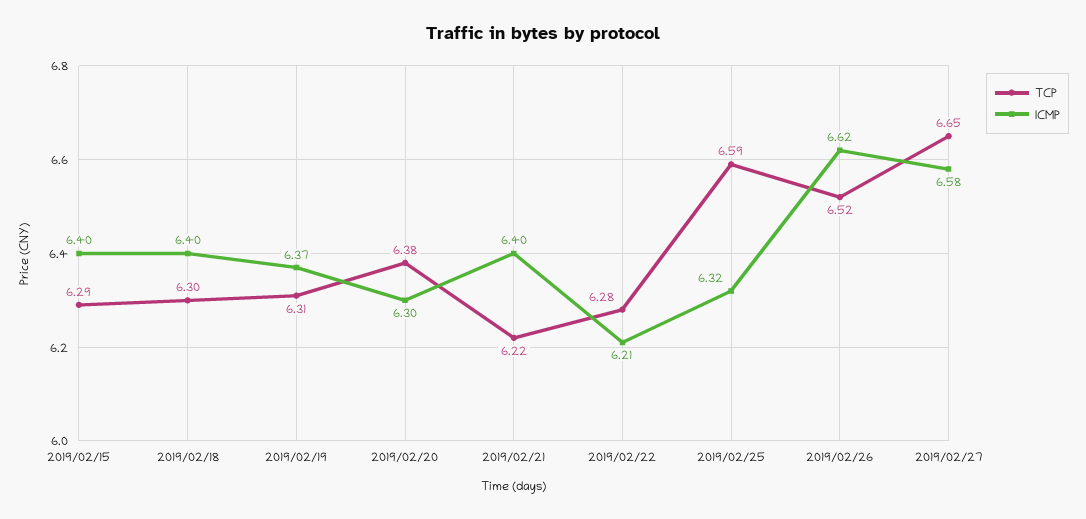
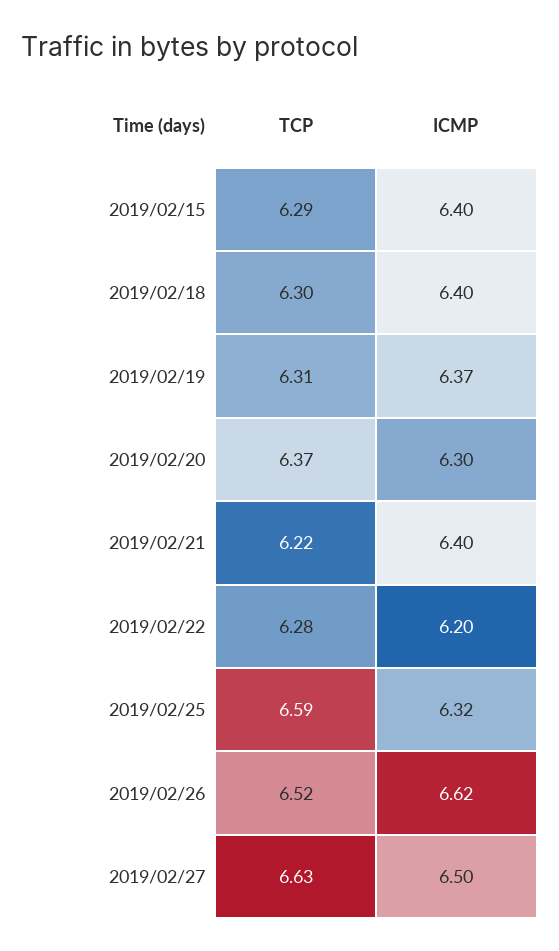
TCP, 2019/02/20: 6.38 -> 6.37
ICMP, 2019/02/22: 6.21 -> 6.2
TCP, 2019/02/27: 6.65 -> 6.63
ICMP, 2019/02/27: 6.58 -> 6.5

